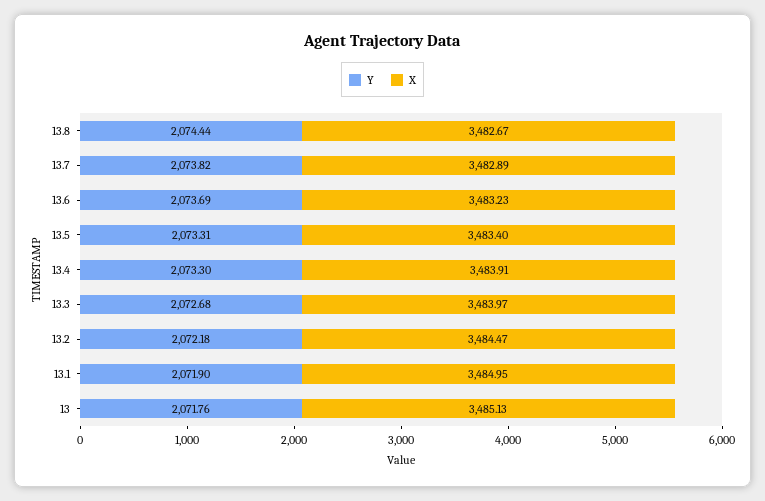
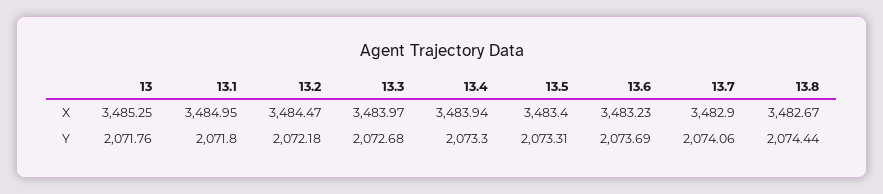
Y, 13.7: 2073.82 -> 2074.06
X, 13.7: 3482.89 -> 3482.9
X, 13.4: 3483.91 -> 3483.94
Y, 13.1: 2071.9 -> 2071.8
X, 13: 3485.13 -> 3485.25

